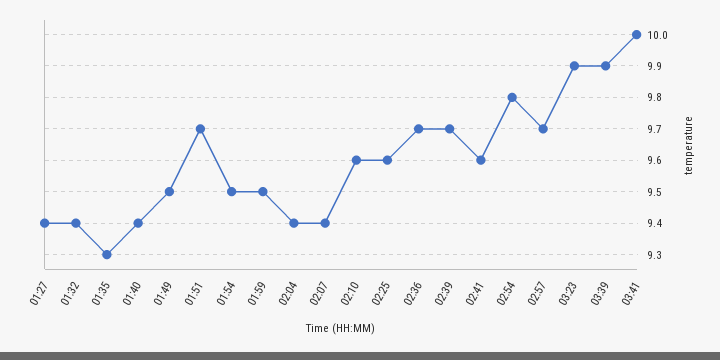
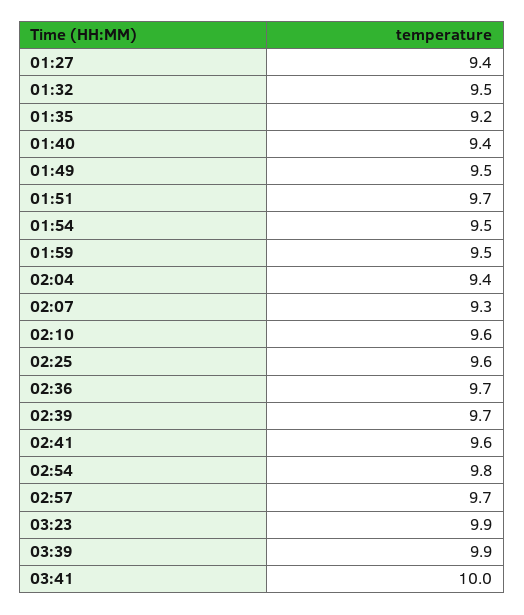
01:32: 9.4 -> 9.5
01:35: 9.3 -> 9.2
02:07: 9.4 -> 9.3

